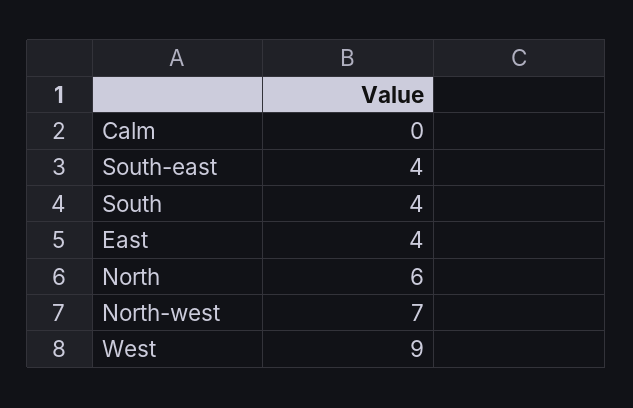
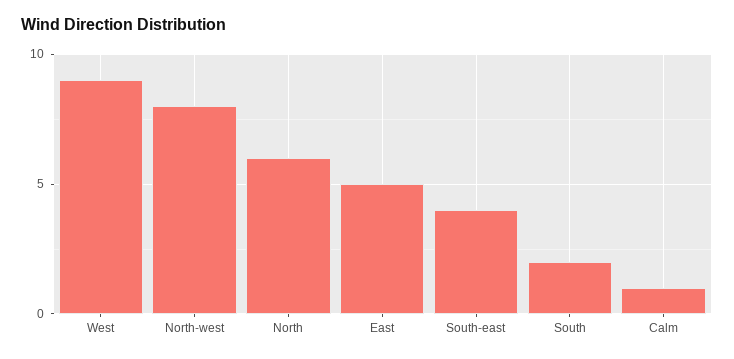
Calm: 0 -> 1
South: 4 -> 2
East: 4 -> 5
North-west: 7 -> 8

